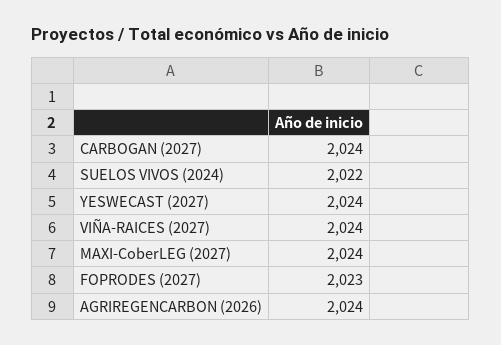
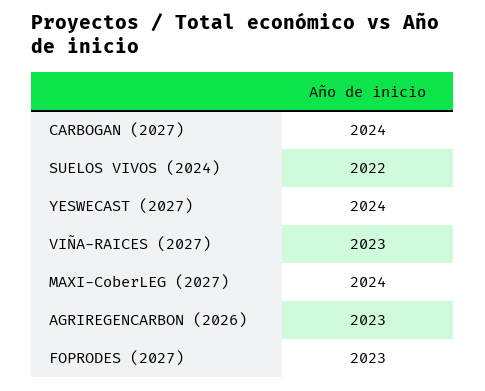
VIÑA-RAICES (2027): 2024 -> 2023
AGRIREGENCARBON (2026): 2024 -> 2023

